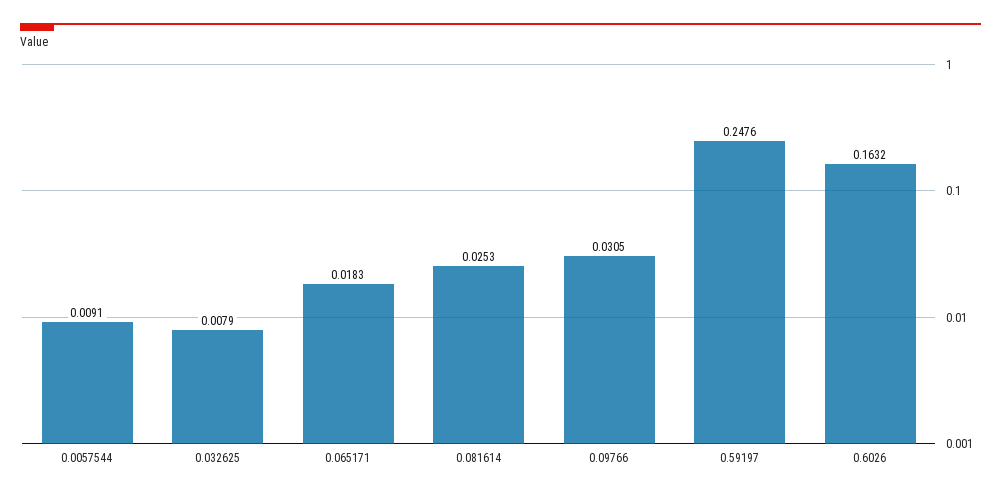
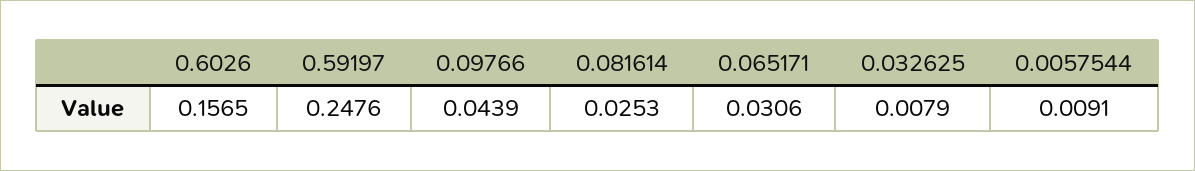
0.065171: 0.0183 -> 0.0306
0.09766: 0.0305 -> 0.0439
0.6026: 0.1632 -> 0.1565

